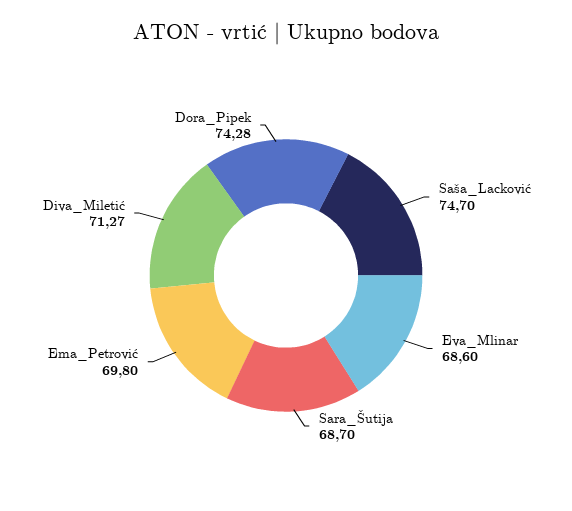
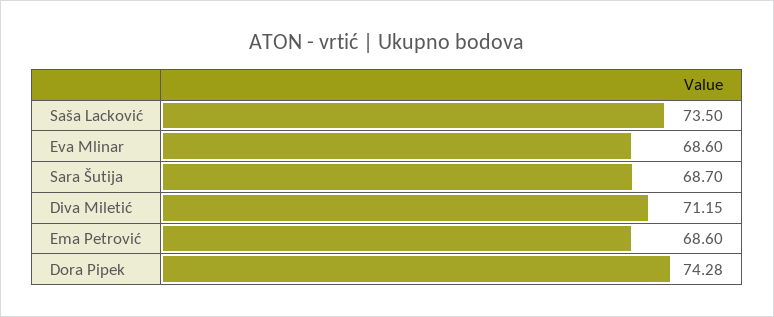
Saša_Lacković: 74.7 -> 73.5
Ema_Petrović: 69.8 -> 68.6
Diva_Miletić: 71.27 -> 71.15

